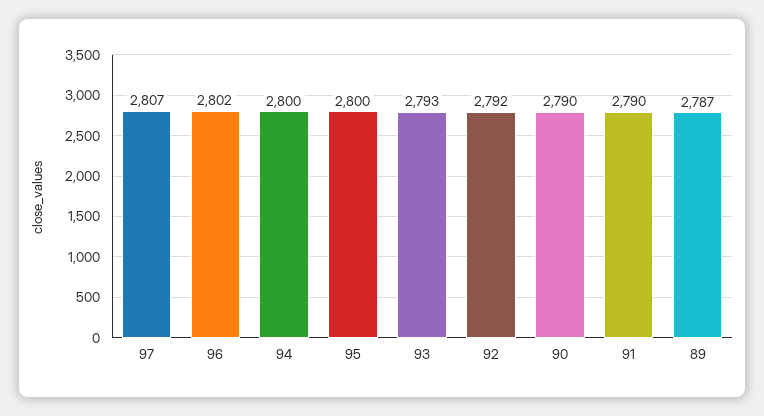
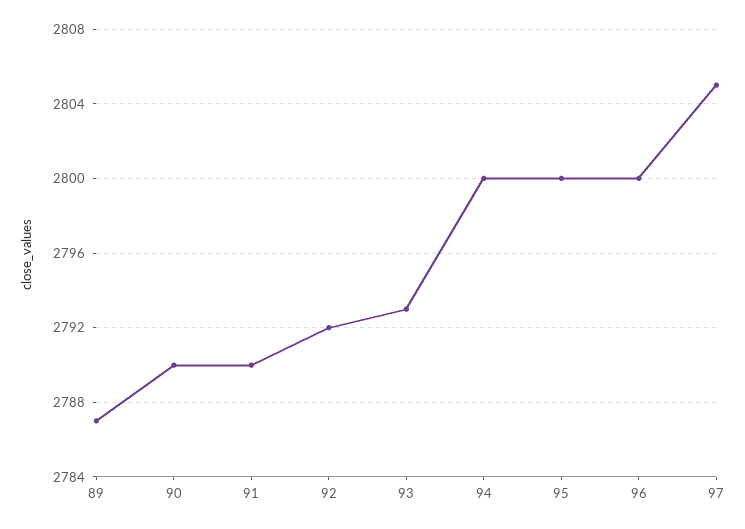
97: 2807 -> 2805
96: 2802 -> 2800

